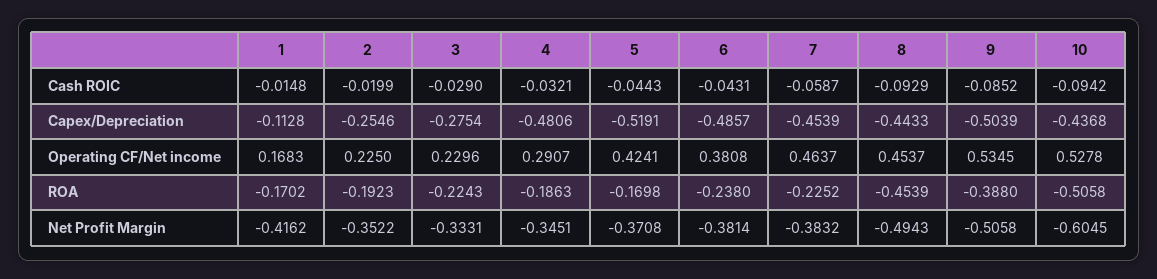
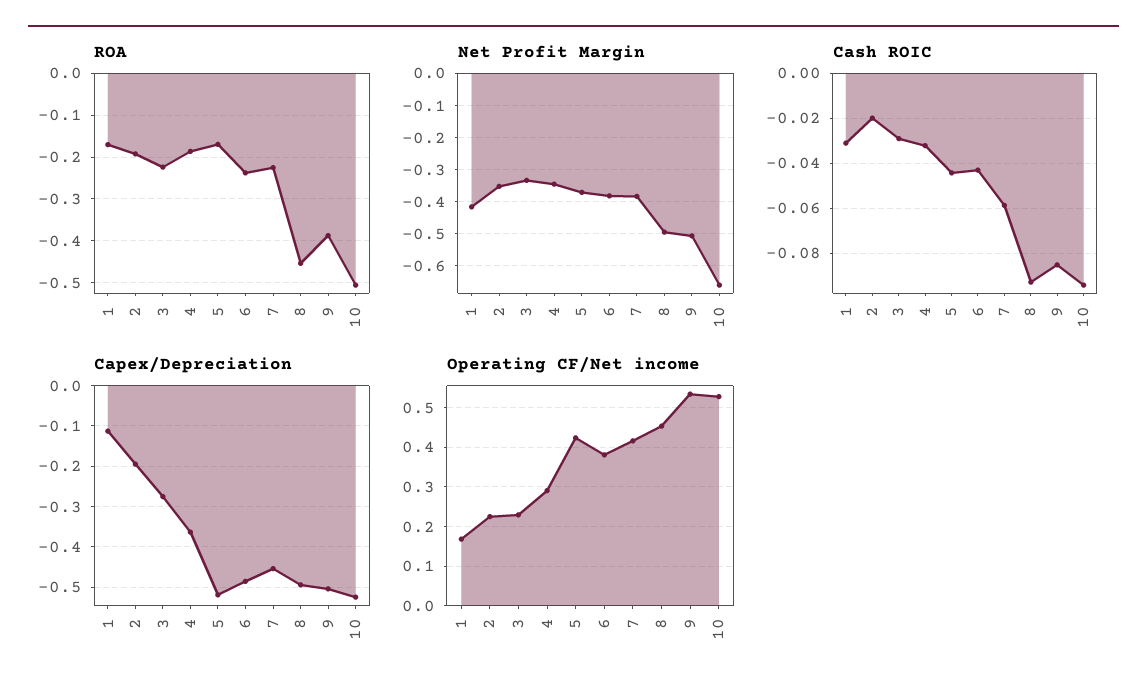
Cash ROIC, 1: -0.0148 -> -0.03
Capex/Depreciation, 2: -0.2546 -> -0.2
Capex/Depreciation, 4: -0.4806 -> -0.36
Capex/Depreciation, 8: -0.4433 -> -0.5
Capex/Depreciation, 10: -0.4368 -> -0.52
Operating CF/Net income, 7: 0.4637 -> 0.42
Net Profit Margin, 10: -0.6045 -> -0.66

